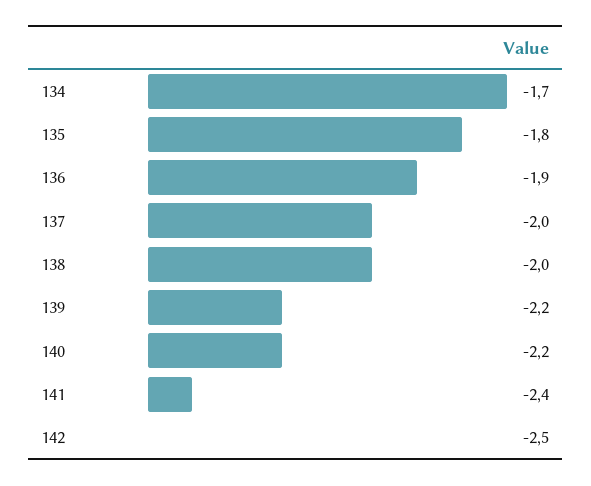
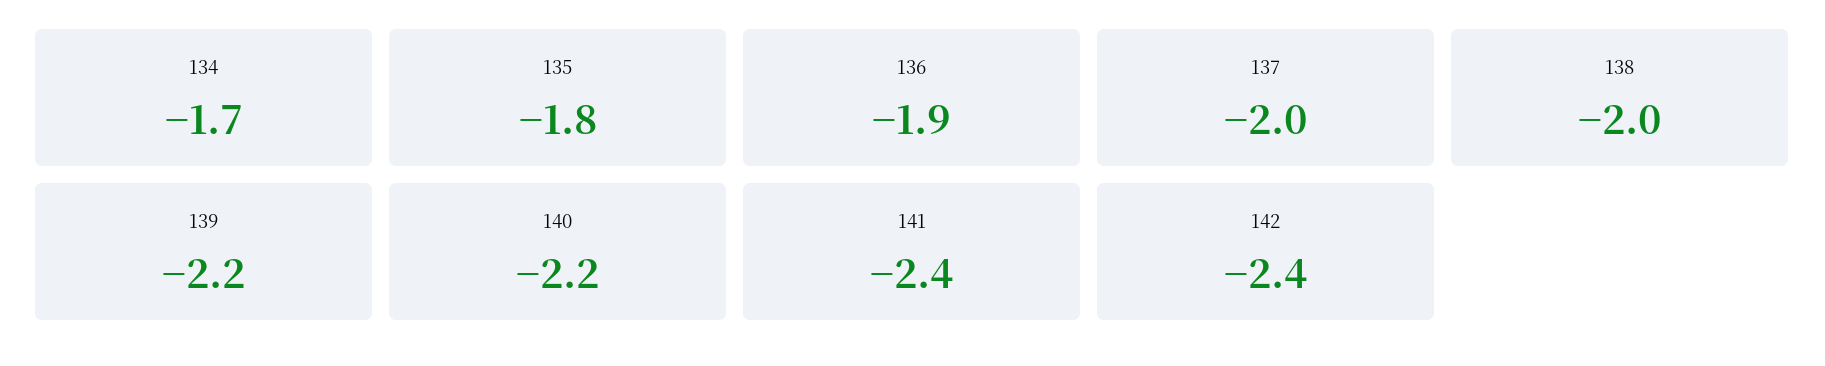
142: -2.5 -> -2.4

